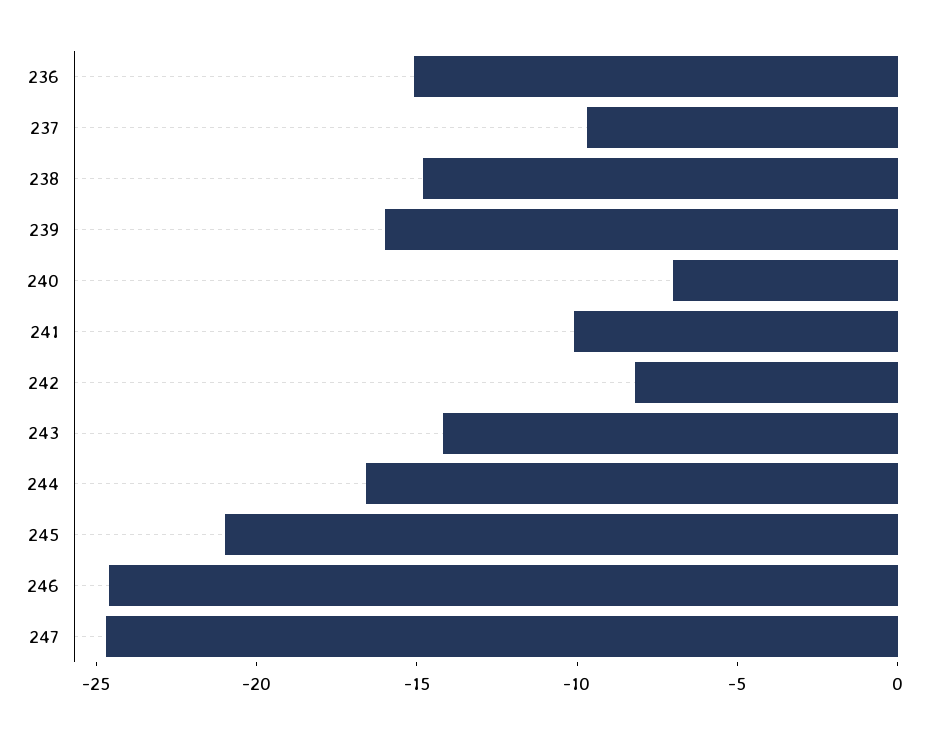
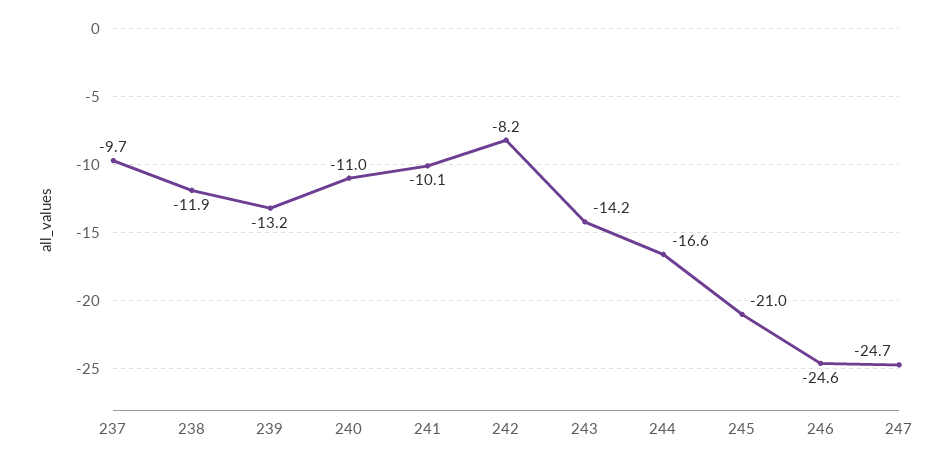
236: -15 -> none
238: -15 -> -11.9
239: -16 -> -13.2
240: -7 -> -11

